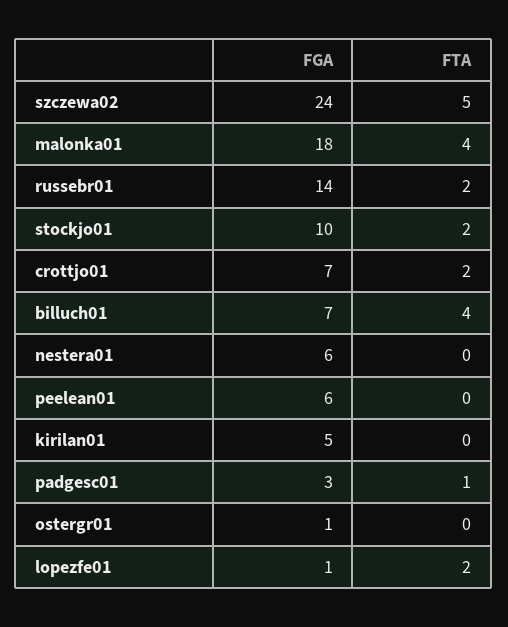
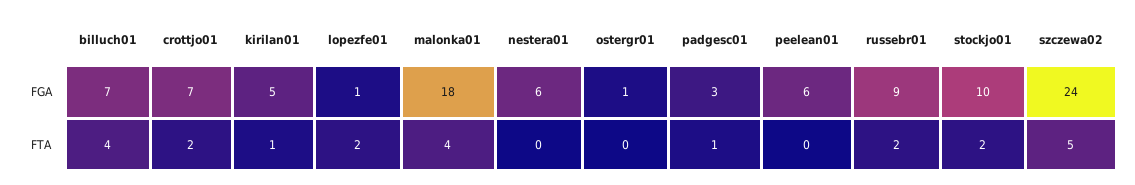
FGA, russebr01: 14 -> 9
FTA, kirilan01: 0 -> 1

